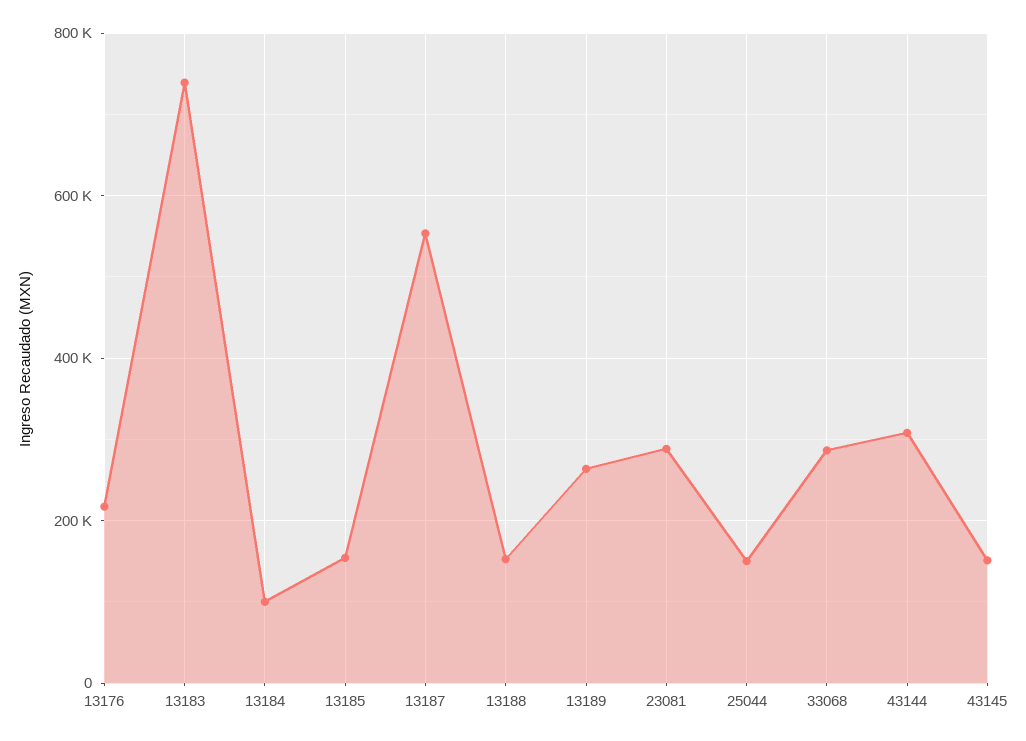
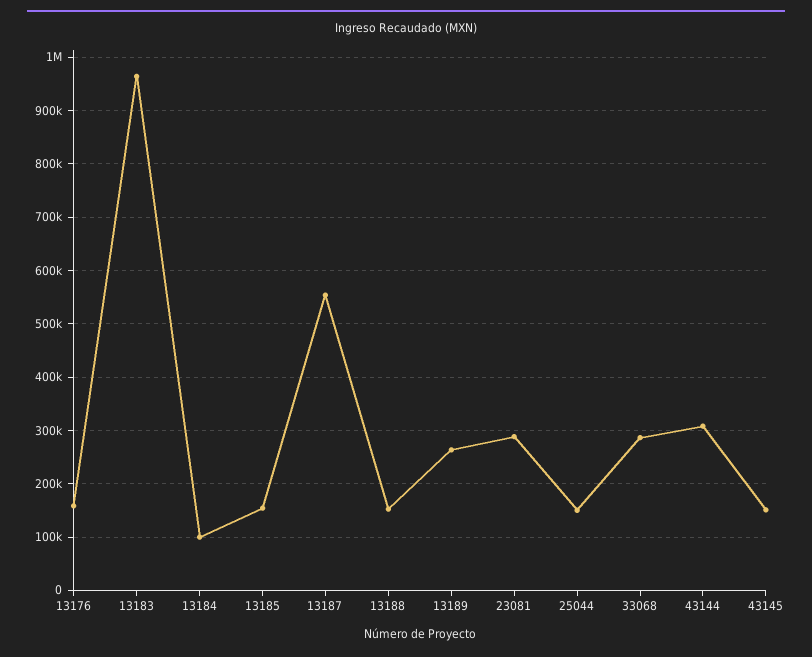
13176: 220000 -> 160000
13183: 740000 -> 960000

